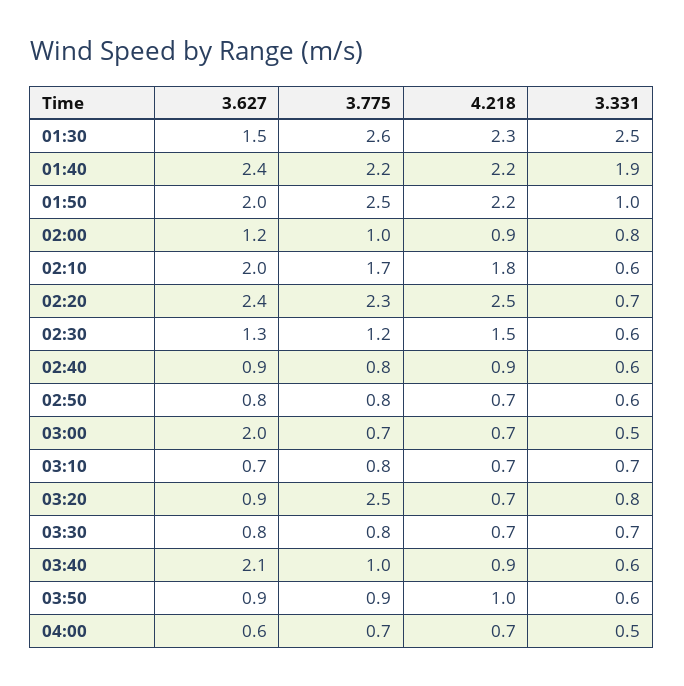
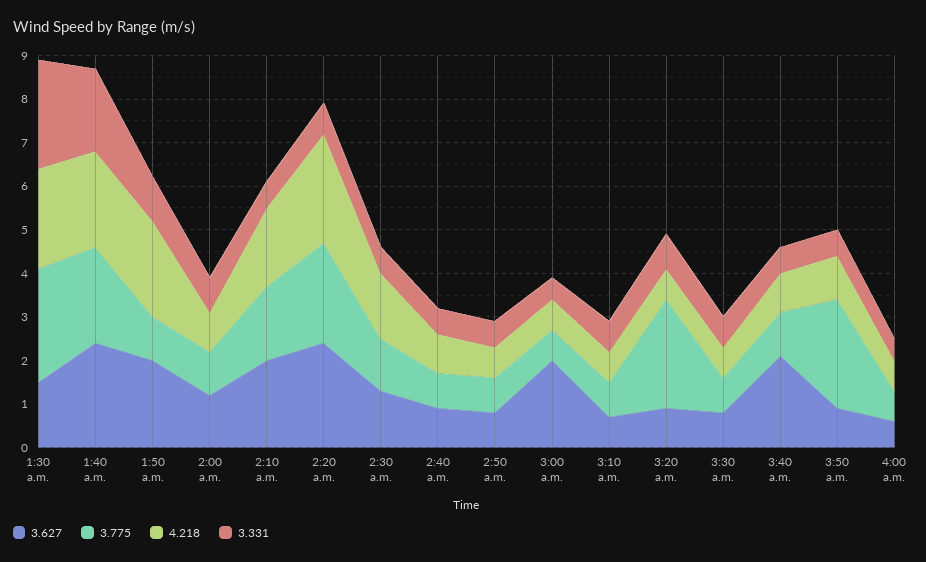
3.775, 01:50: 2.5 -> 1
3.775, 03:50: 0.9 -> 2.5

